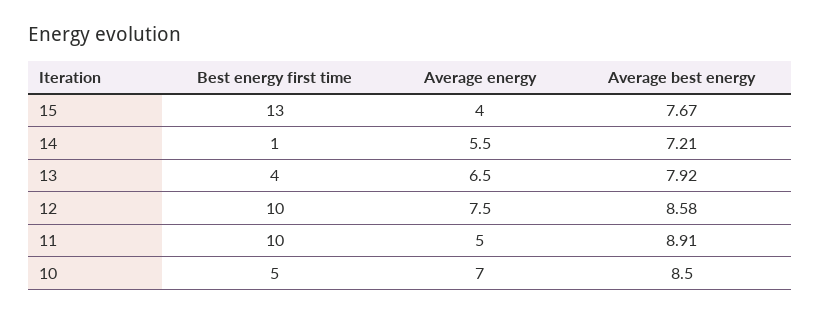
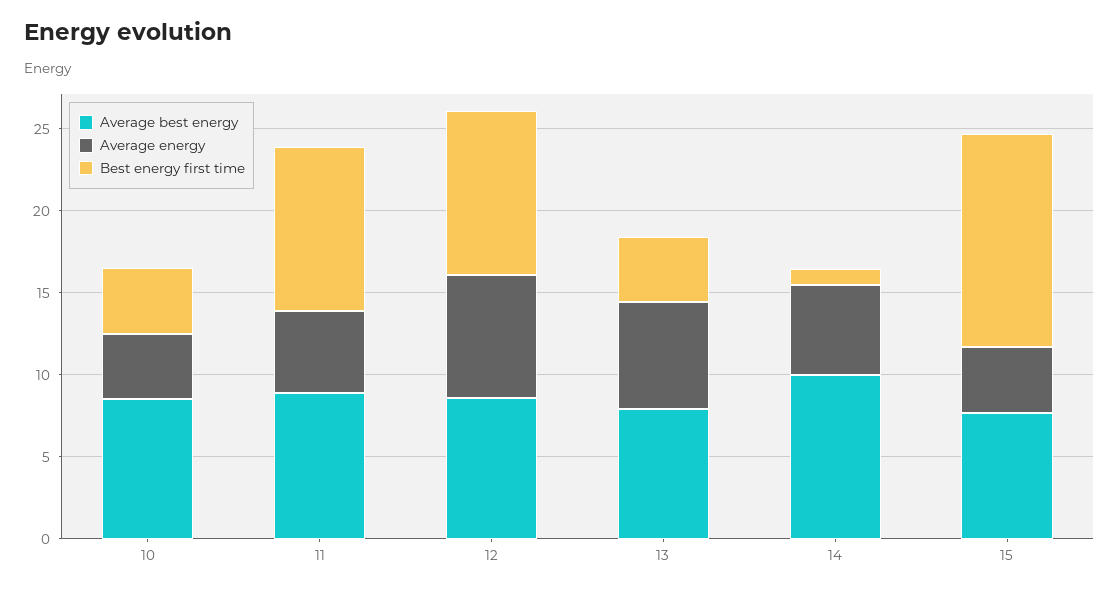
Average best energy, 14: 7.21 -> 10
Best energy first time, 10: 5 -> 4
Average energy, 10: 7 -> 4

